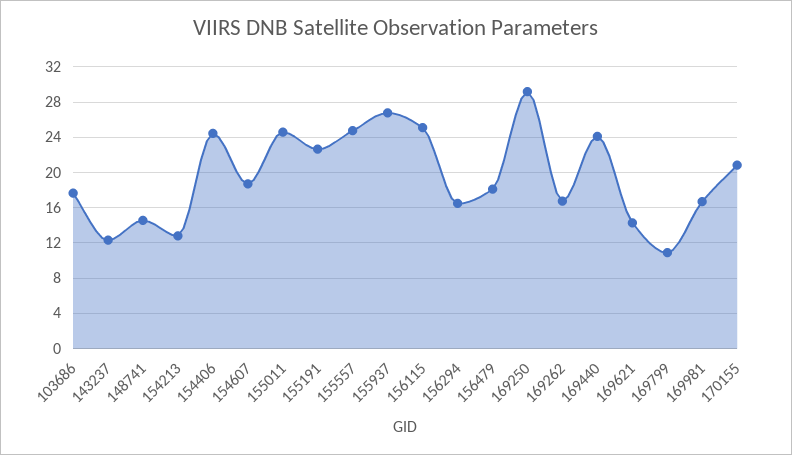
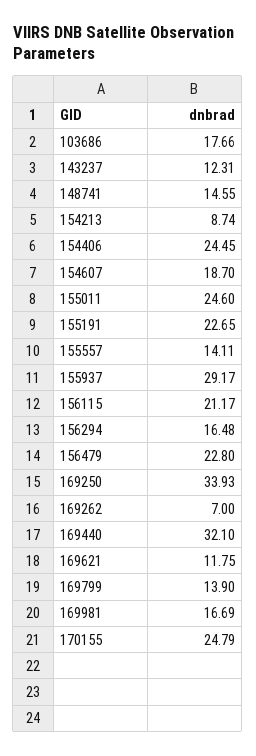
154213: 13 -> 8.74
155557: 25 -> 14.11
155937: 27 -> 29.17
156115: 25 -> 21.17
156479: 18 -> 22.8
169250: 29 -> 33.93
169262: 17 -> 7
169440: 24 -> 32.1
169621: 14 -> 11.75
169799: 11 -> 13.9
170155: 21 -> 24.79

